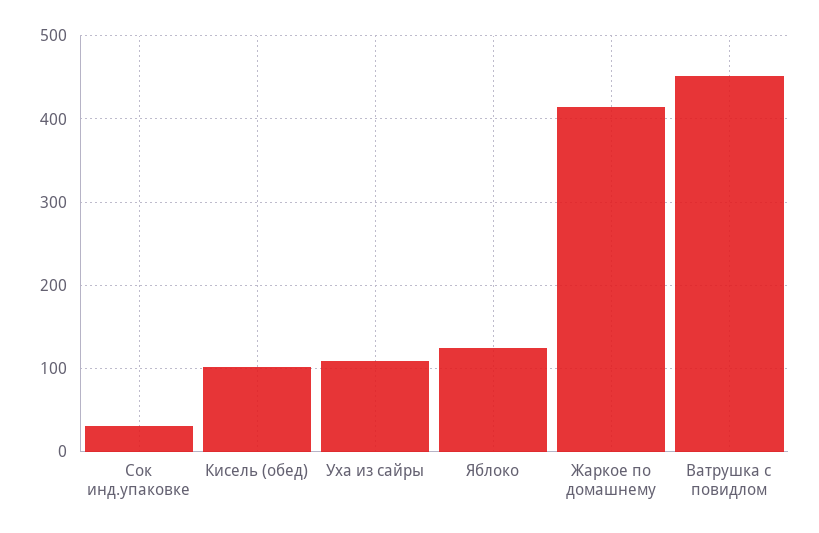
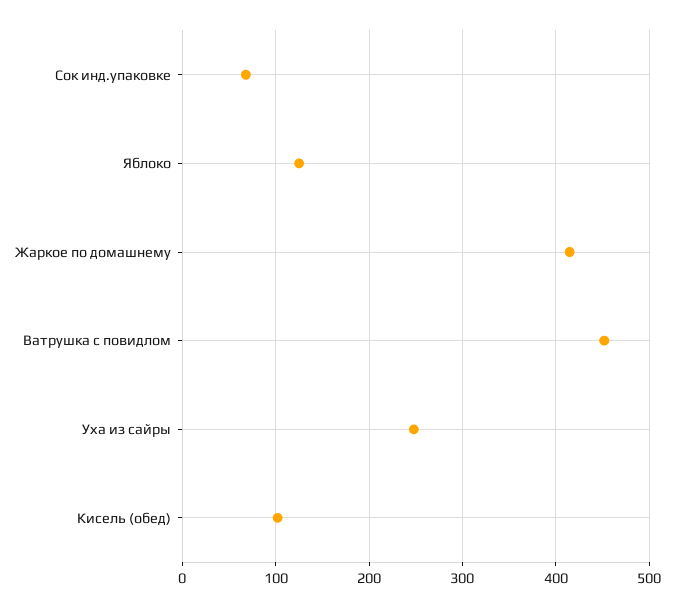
Сок инд.упаковке: 30 -> 70
Уха из сайры: 110 -> 250

